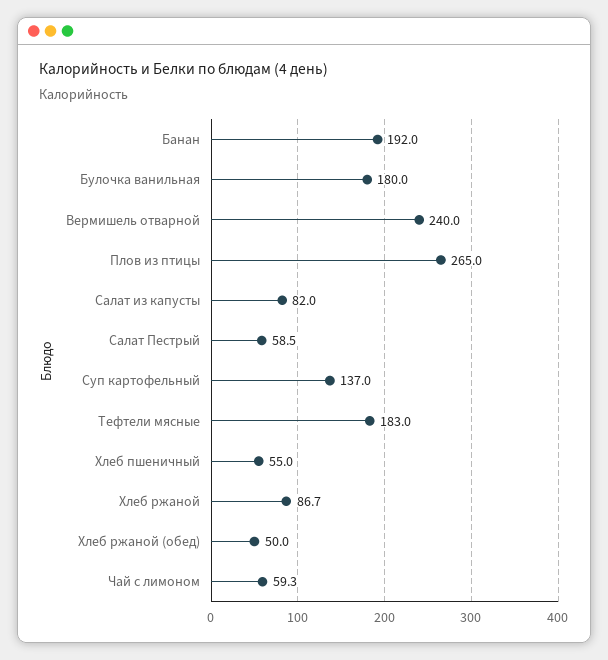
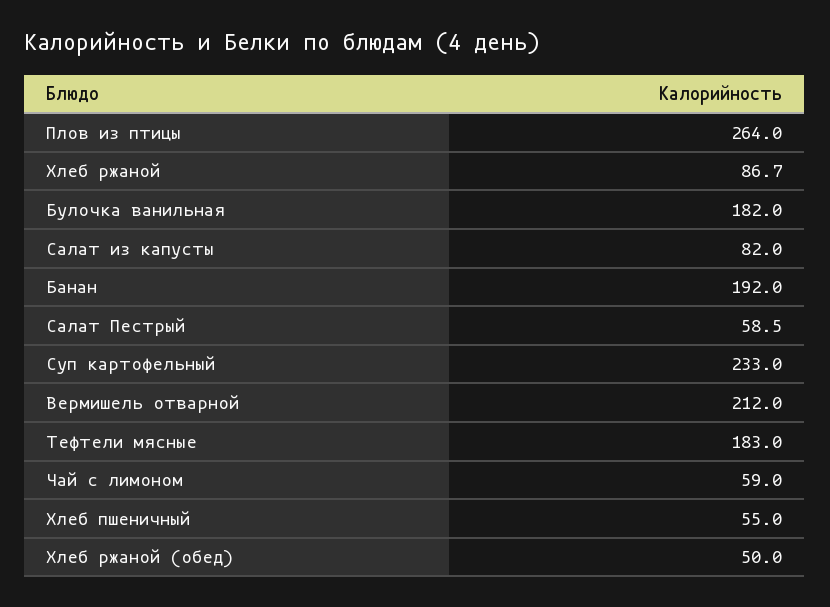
Булочка ванильная: 180 -> 182
Вермишель отварной: 240 -> 212
Плов из птицы: 265 -> 264
Суп картофельный: 137 -> 233
Чай с лимоном: 59.3 -> 59

